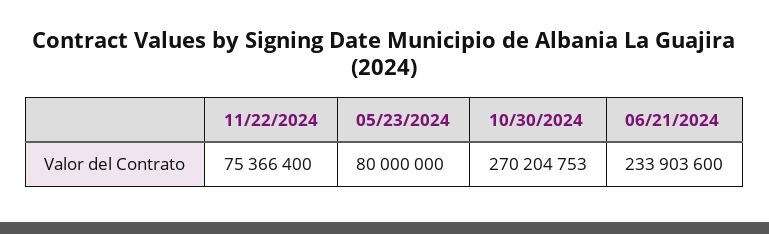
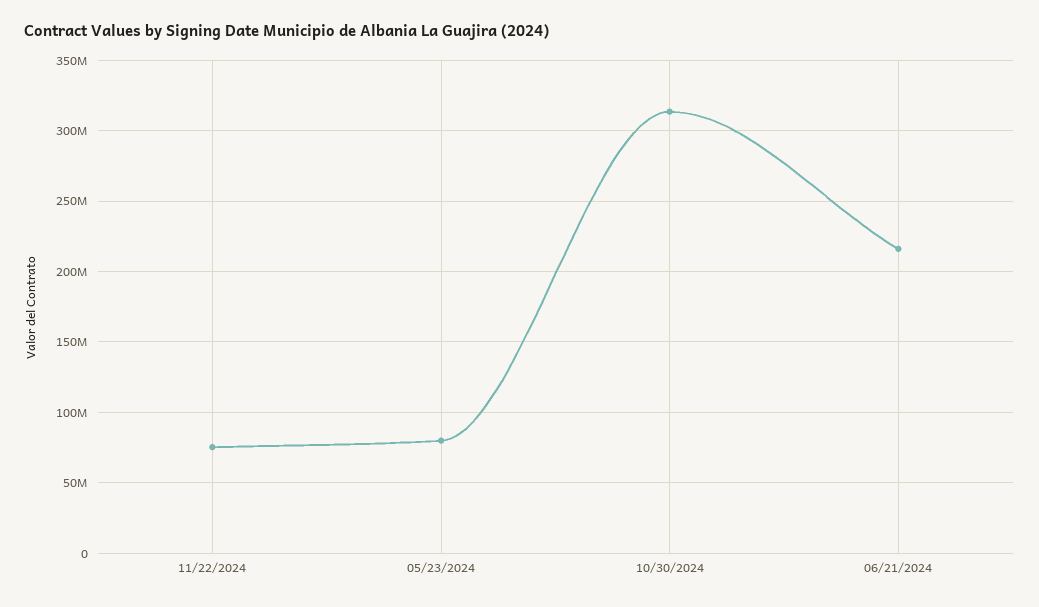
10/30/2024: 270204753 -> 315000000
06/21/2024: 233903600 -> 215000000

